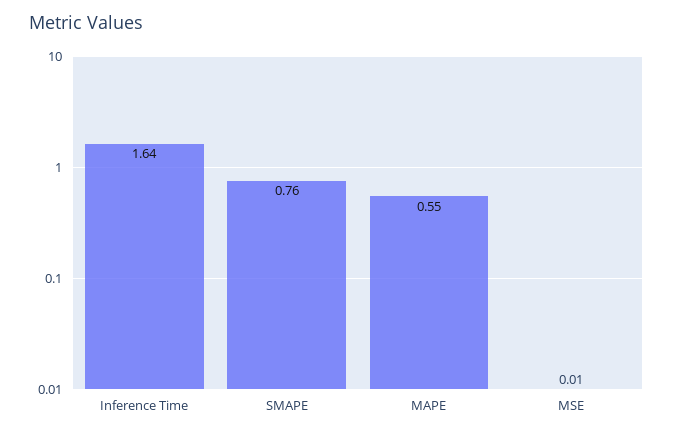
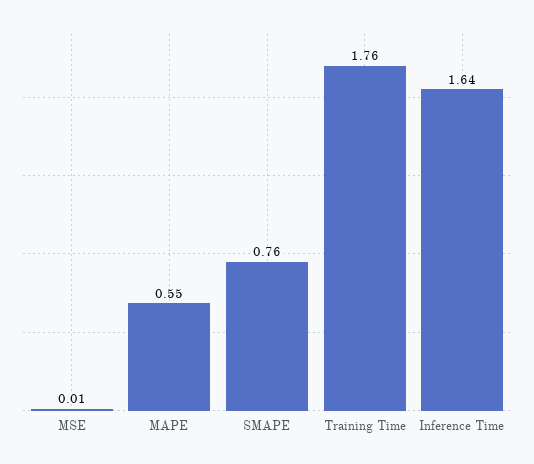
Training Time: none -> 1.76

